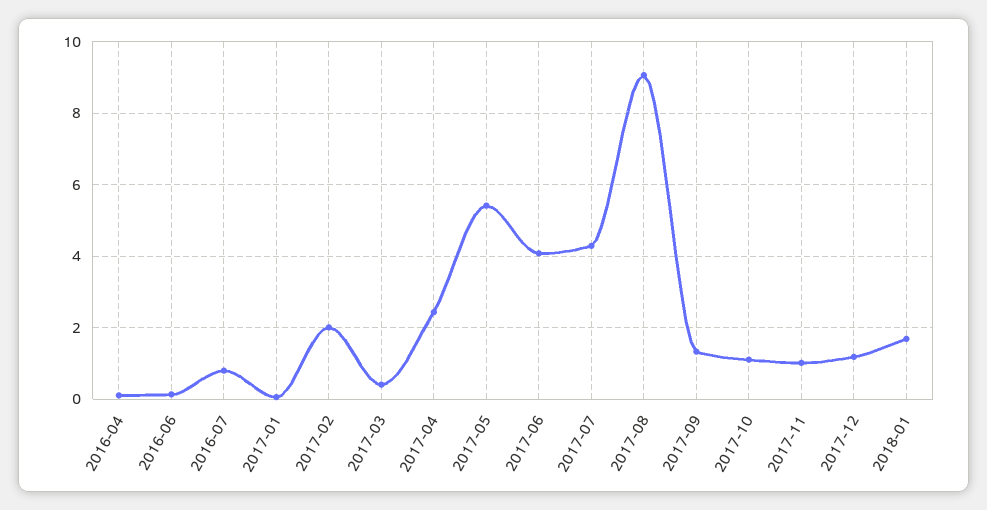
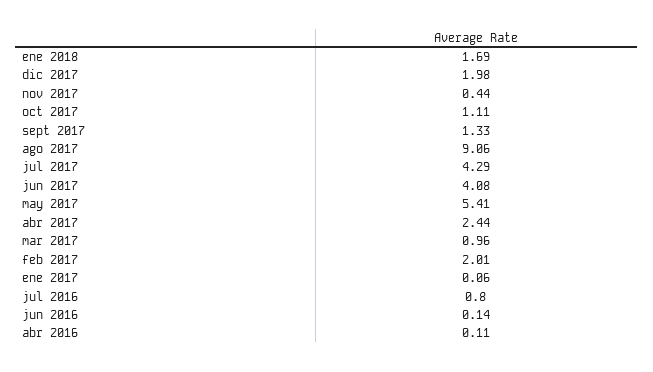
2017-03: 0.4 -> 0.96
2017-11: 1 -> 0.44
2017-12: 1.2 -> 1.98

